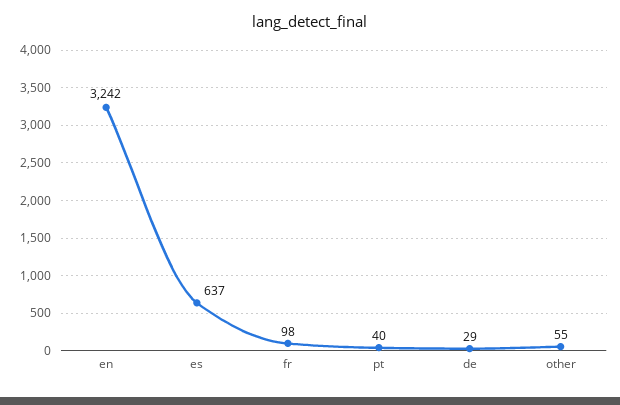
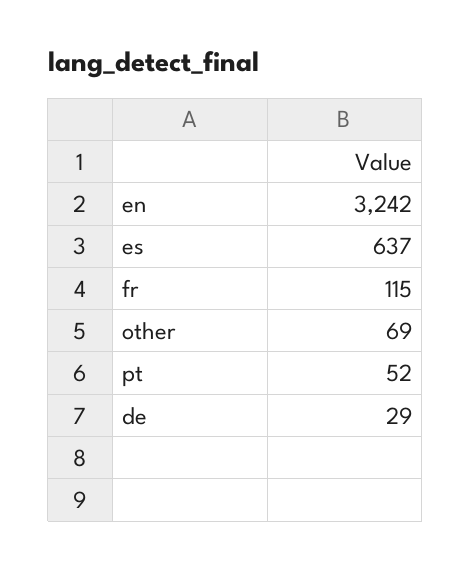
fr: 98 -> 115
pt: 40 -> 52
other: 55 -> 69

